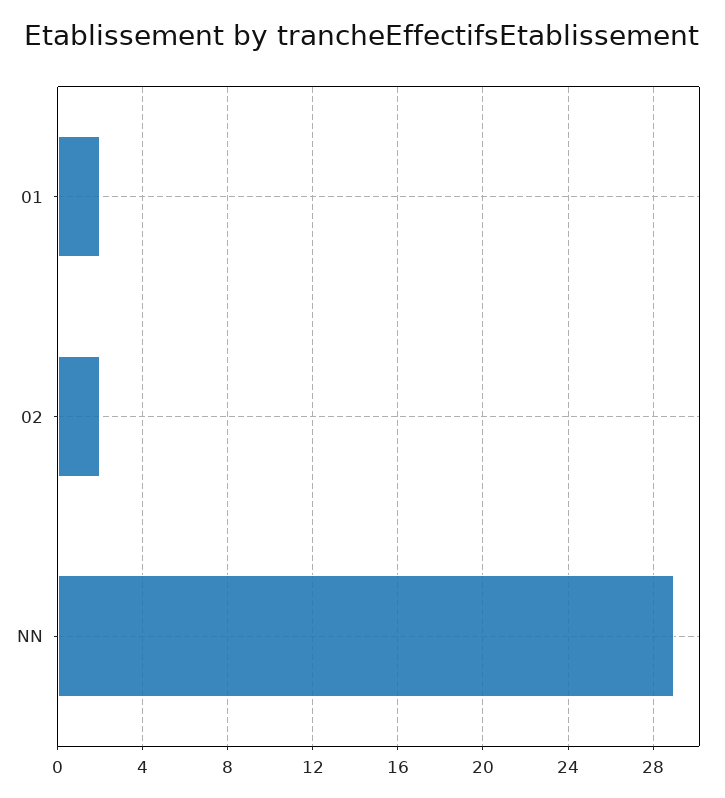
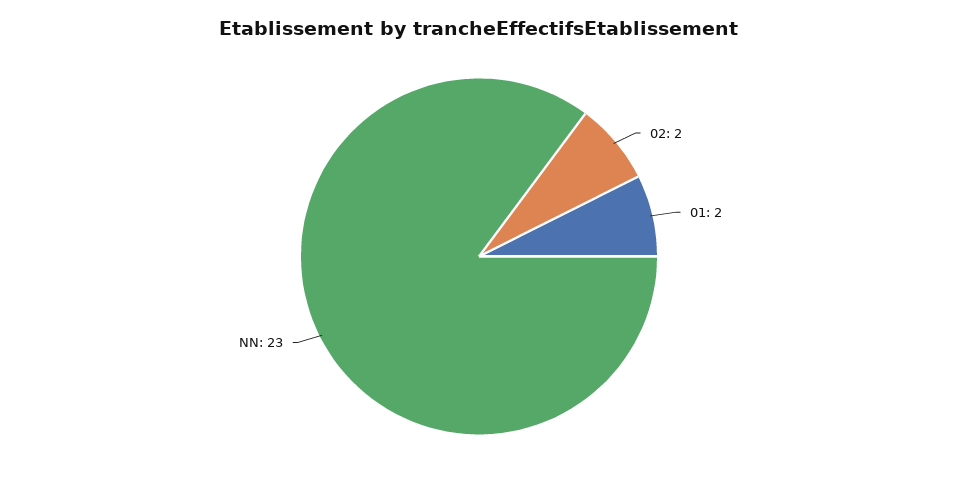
NN: 29 -> 23

